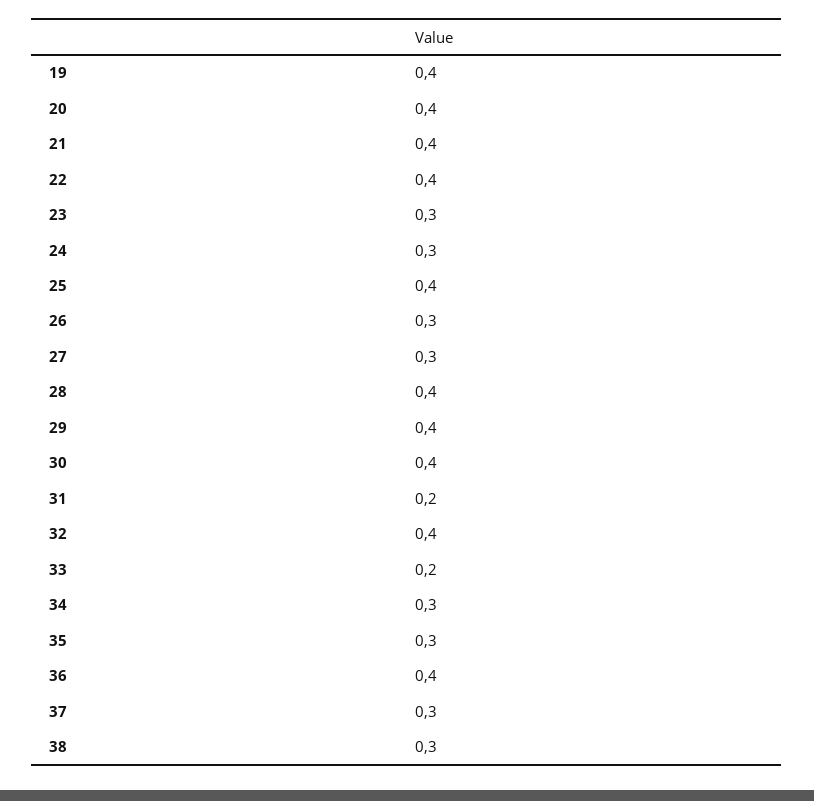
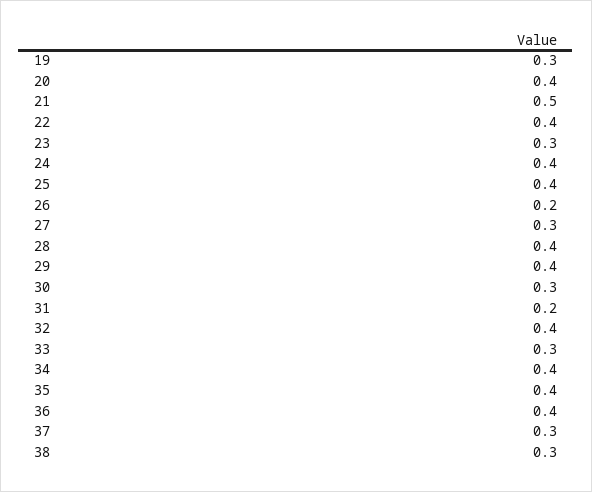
19: 0.4 -> 0.3
21: 0.4 -> 0.5
24: 0.3 -> 0.4
26: 0.3 -> 0.2
30: 0.4 -> 0.3
33: 0.2 -> 0.3
34: 0.3 -> 0.4
35: 0.3 -> 0.4

